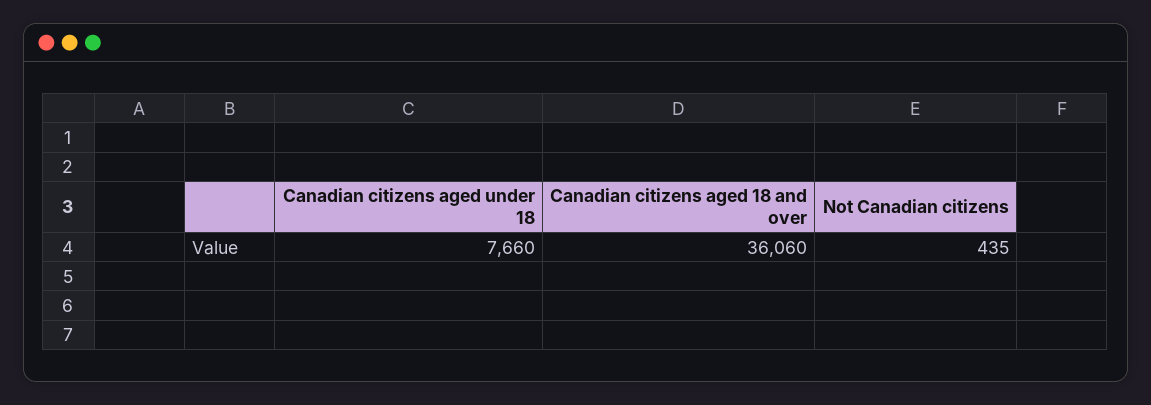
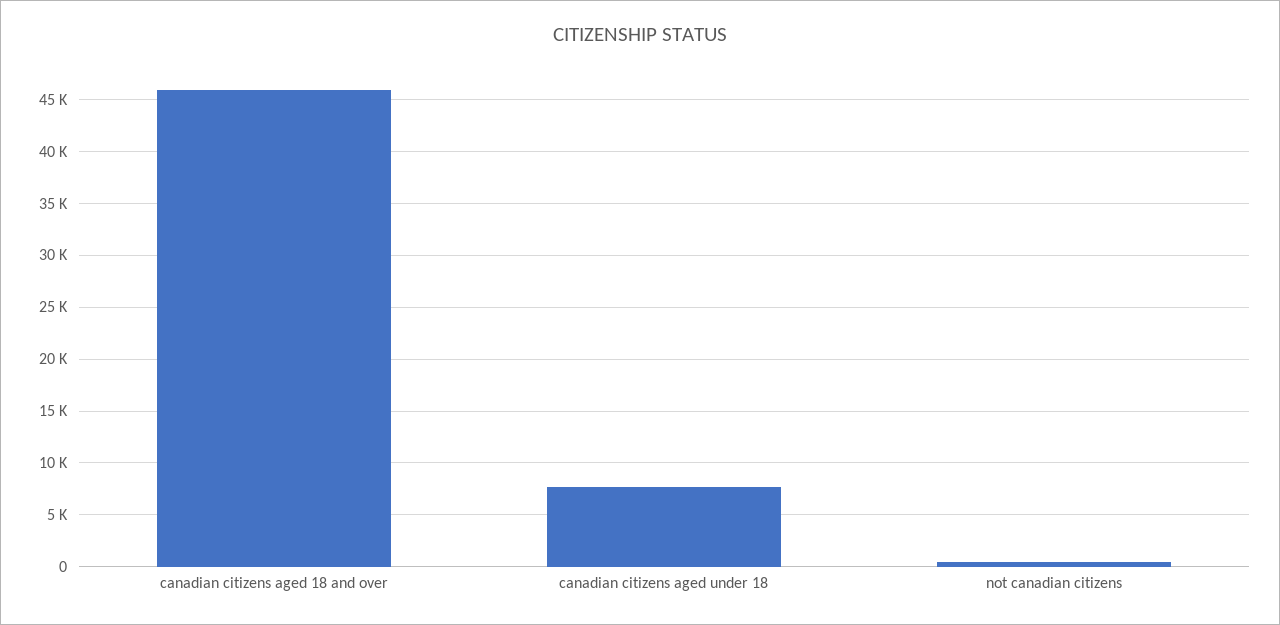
Canadian citizens aged 18 and over: 36060 -> 46000

